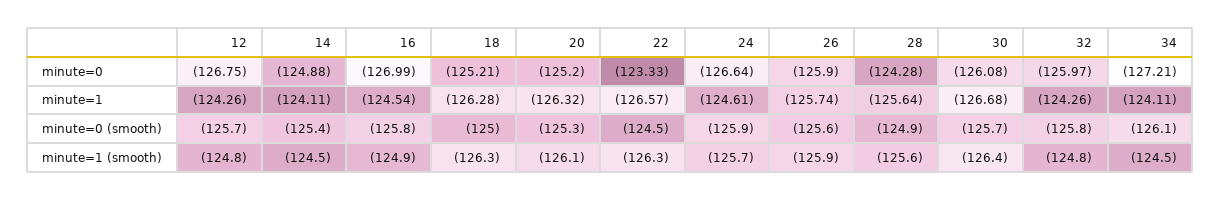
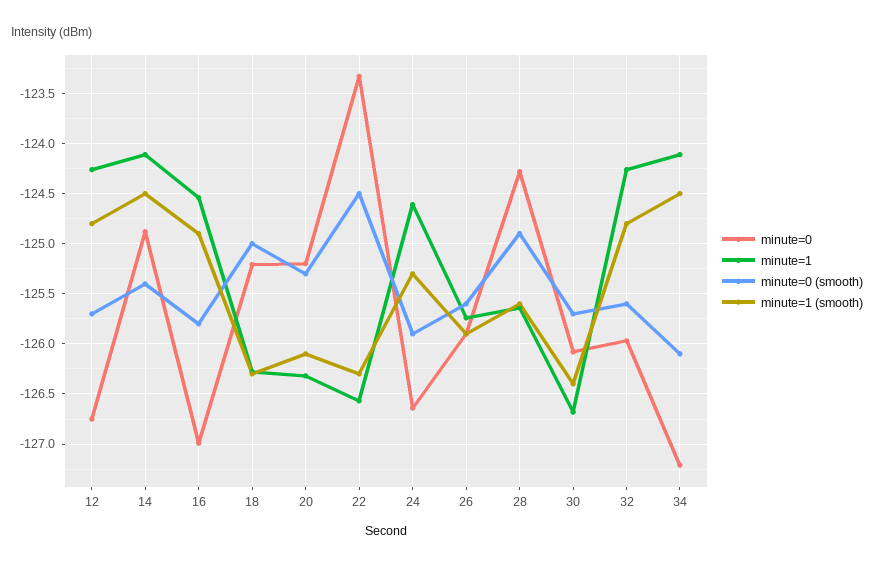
minute=0 (smooth), 32: -125.8 -> -125.6
minute=1 (smooth), 24: -125.7 -> -125.3

